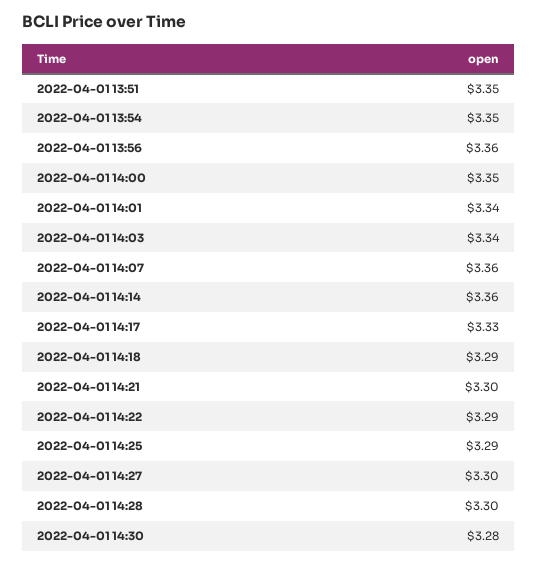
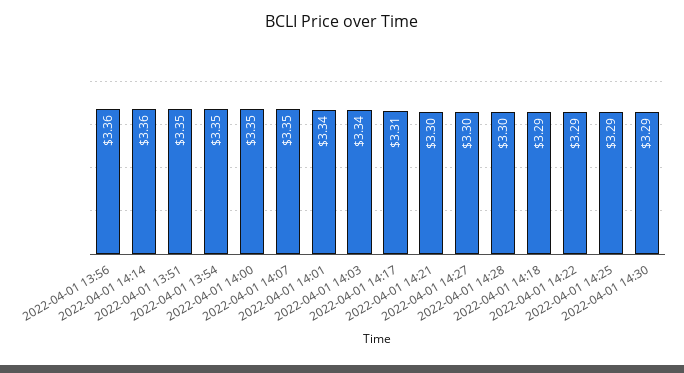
2022-04-01 14:07: 3.36 -> 3.35
2022-04-01 14:17: 3.33 -> 3.31
2022-04-01 14:30: 3.28 -> 3.29

